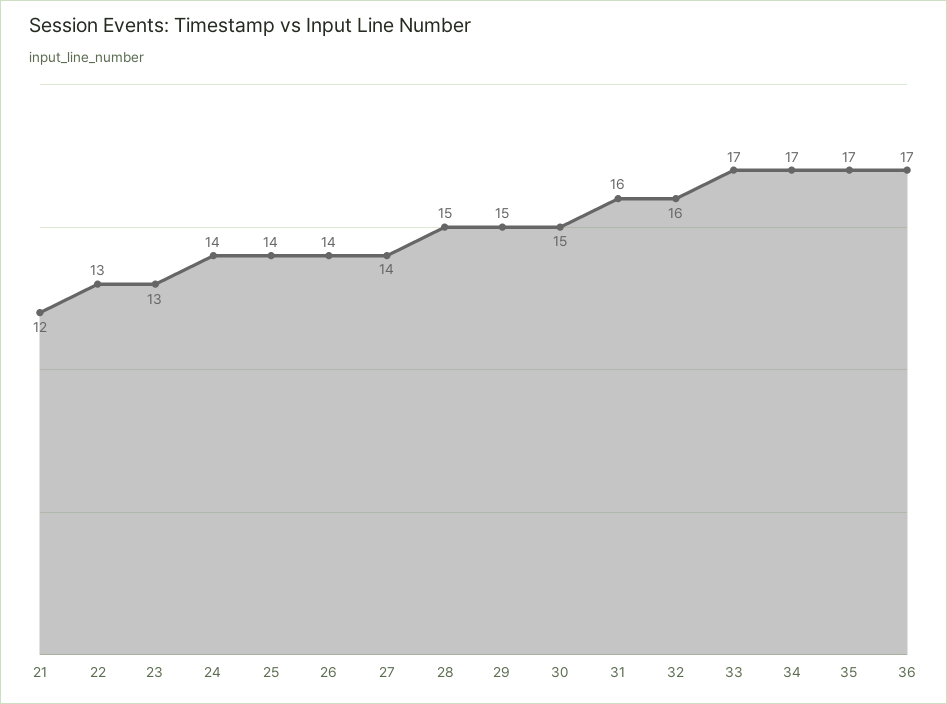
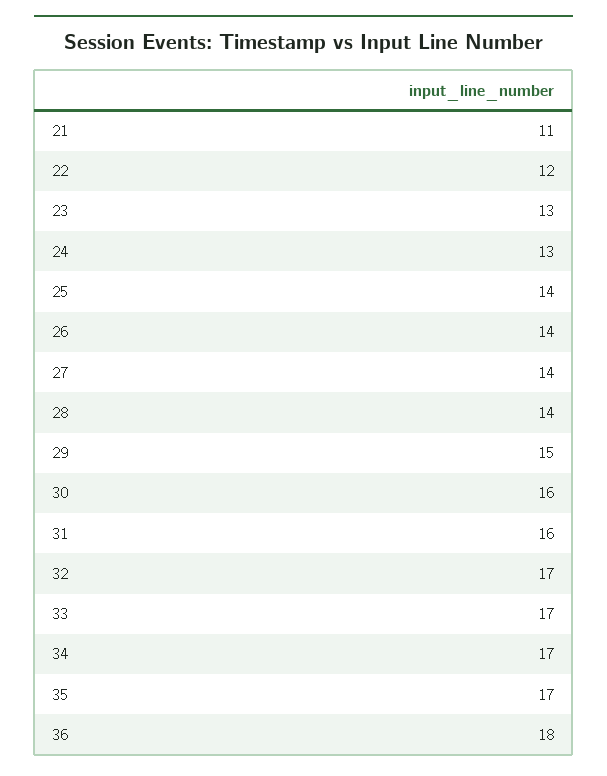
21: 12 -> 11
22: 13 -> 12
24: 14 -> 13
28: 15 -> 14
30: 15 -> 16
32: 16 -> 17
36: 17 -> 18

